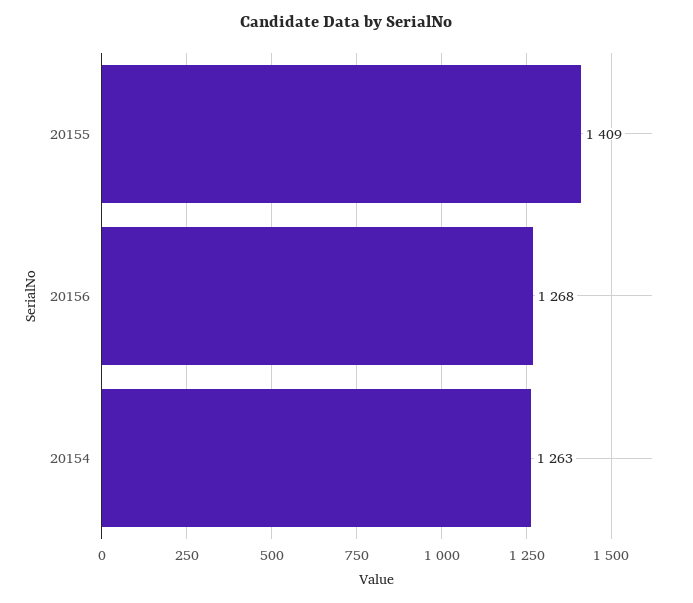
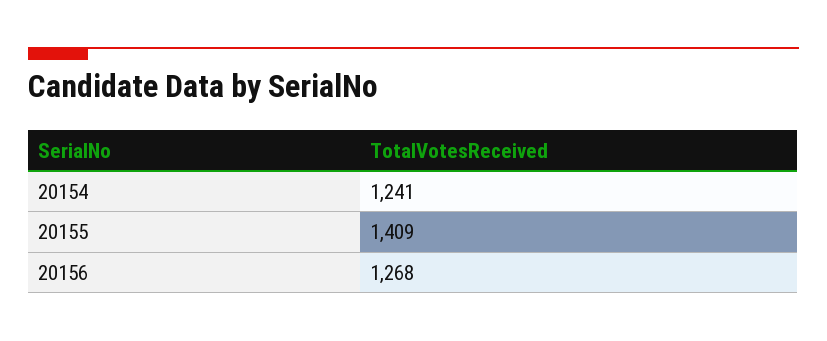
20154: 1263 -> 1241

